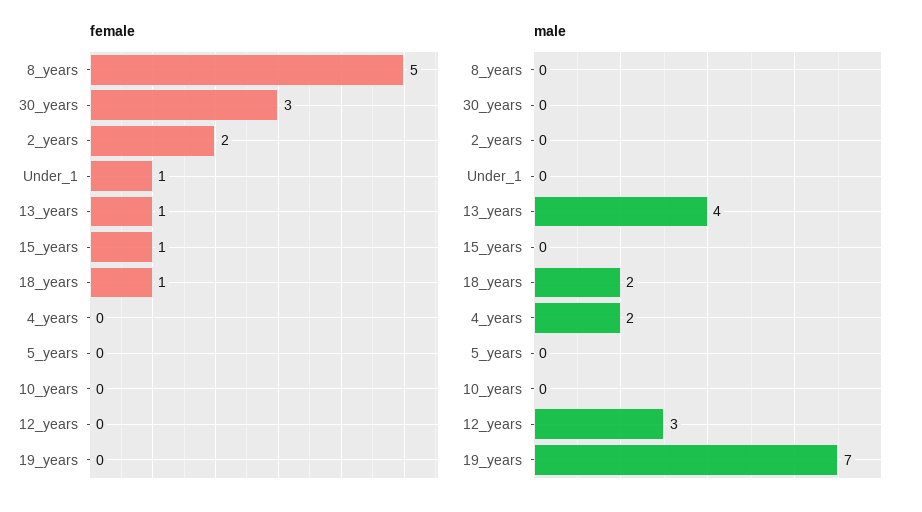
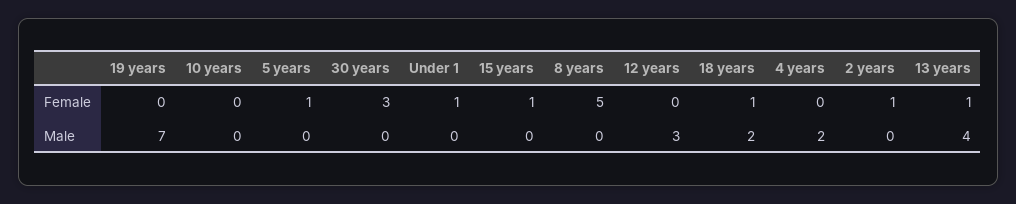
female, 2_years: 2 -> 1
female, 5_years: 0 -> 1

